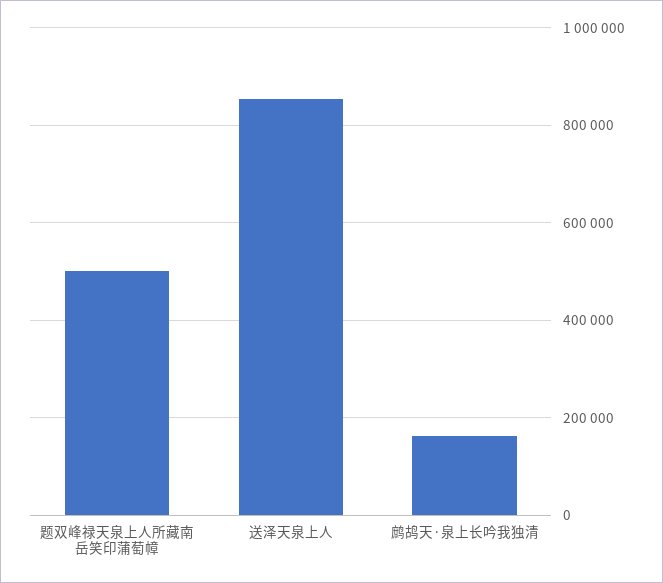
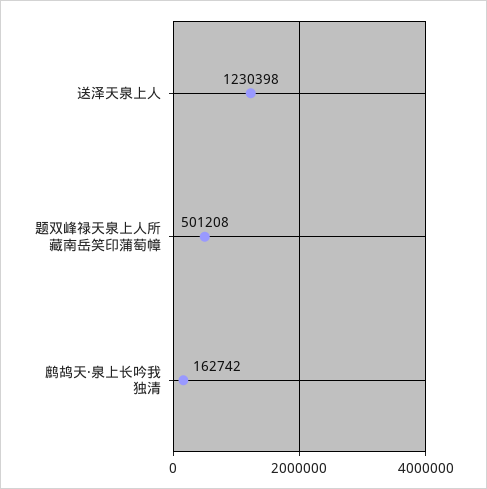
送泽天泉上人: 860000 -> 1230398

